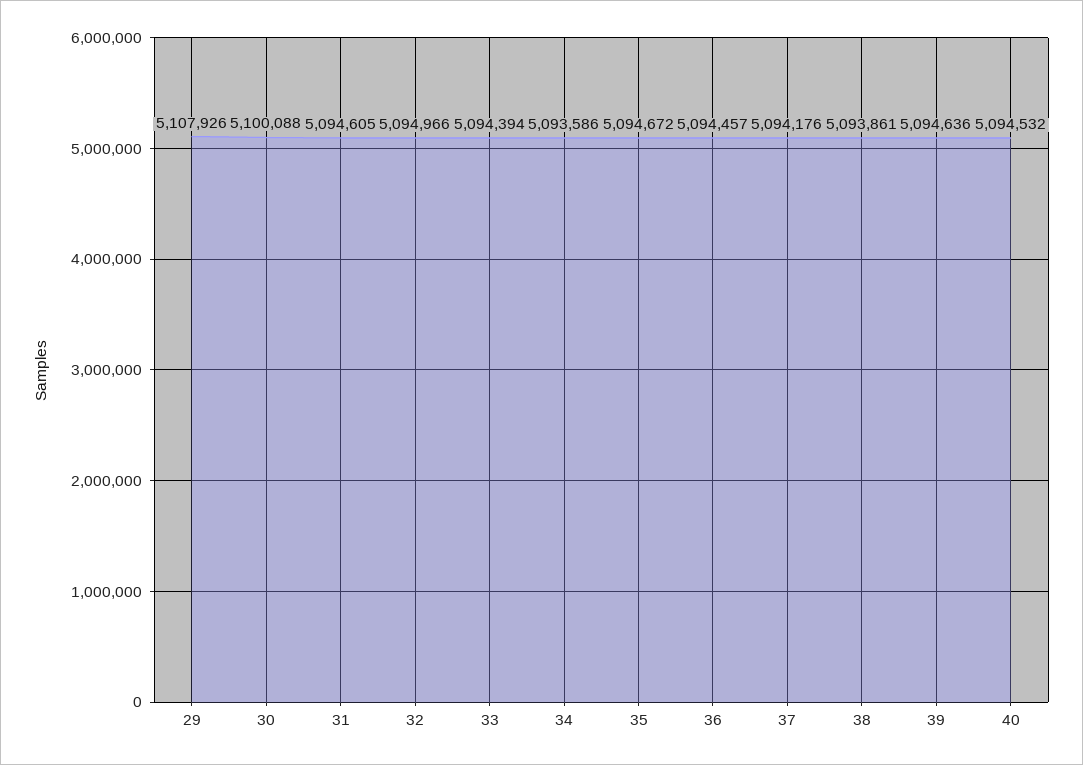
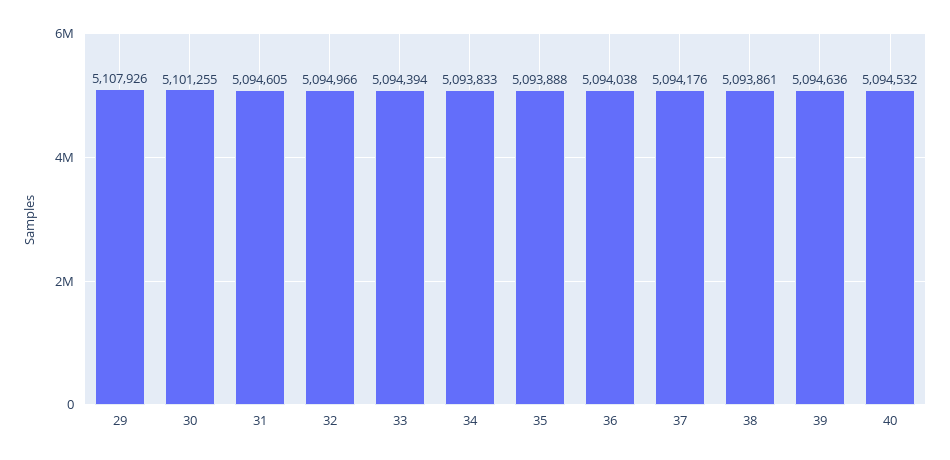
30: 5100088 -> 5101255
34: 5093586 -> 5093833
35: 5094672 -> 5093888
36: 5094457 -> 5094038

